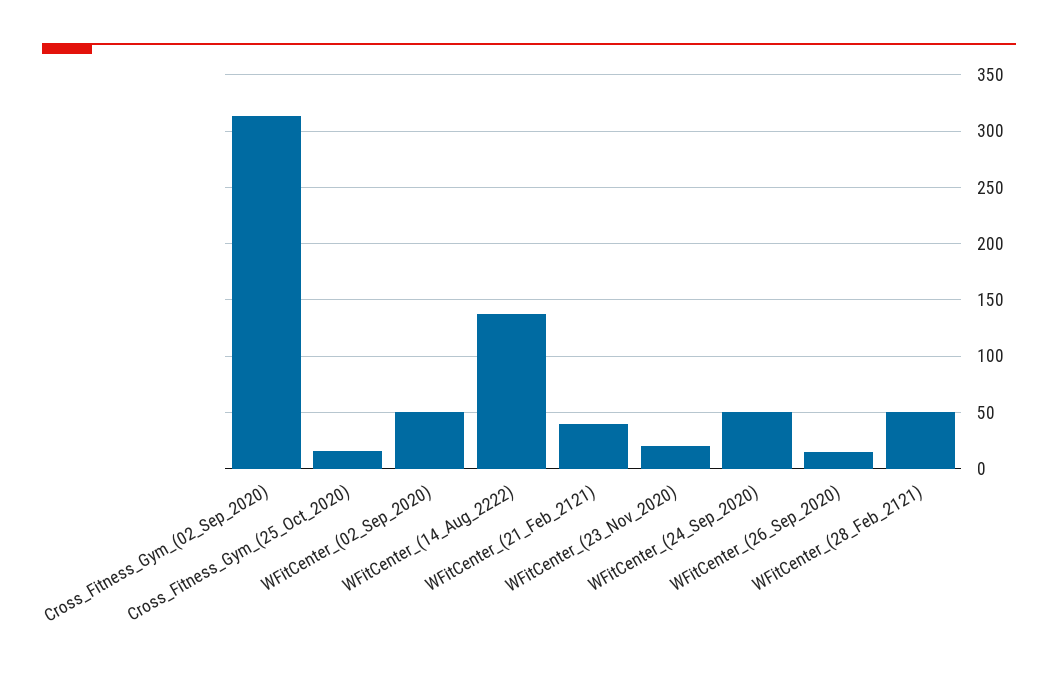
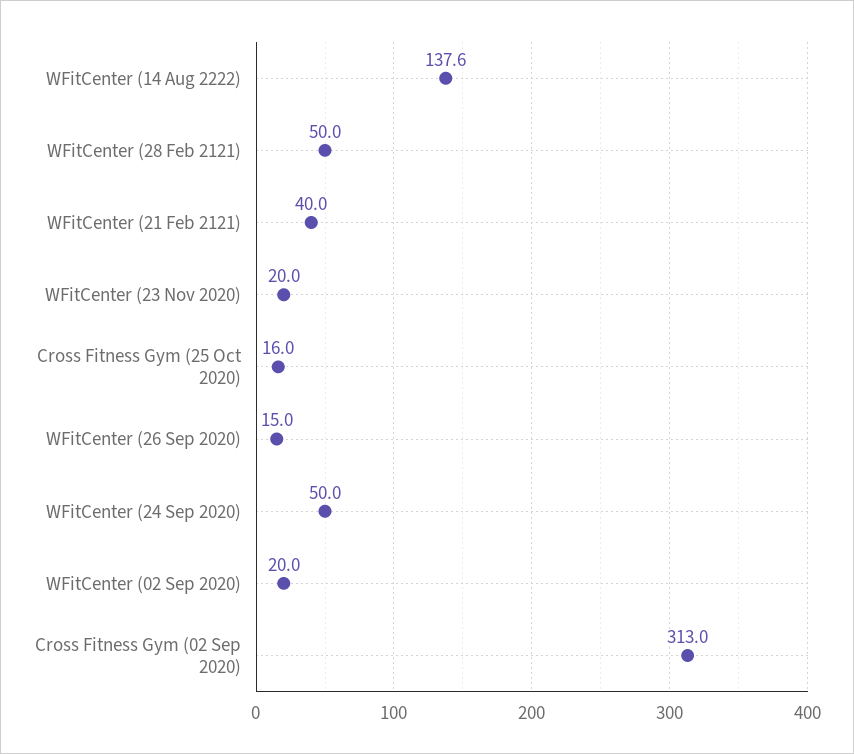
WFitCenter_(02_Sep_2020): 50 -> 20

